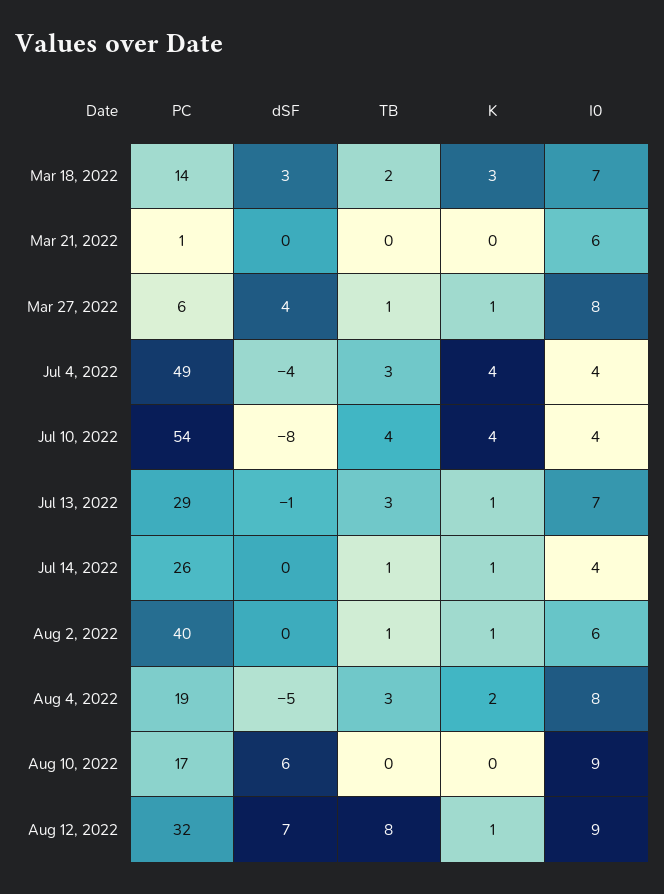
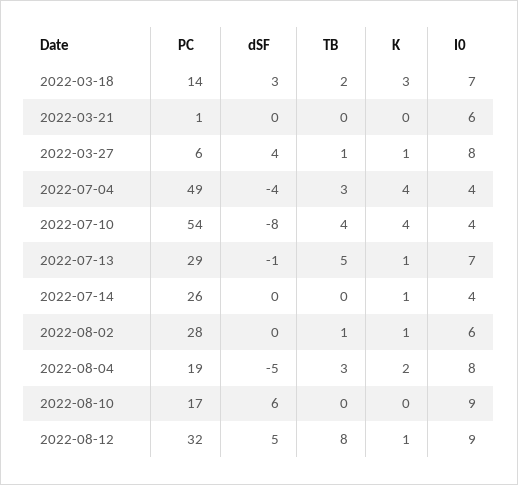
TB, Jul 13, 2022: 3 -> 5
TB, Jul 14, 2022: 1 -> 0
PC, Aug 2, 2022: 40 -> 28
dSF, Aug 12, 2022: 7 -> 5

